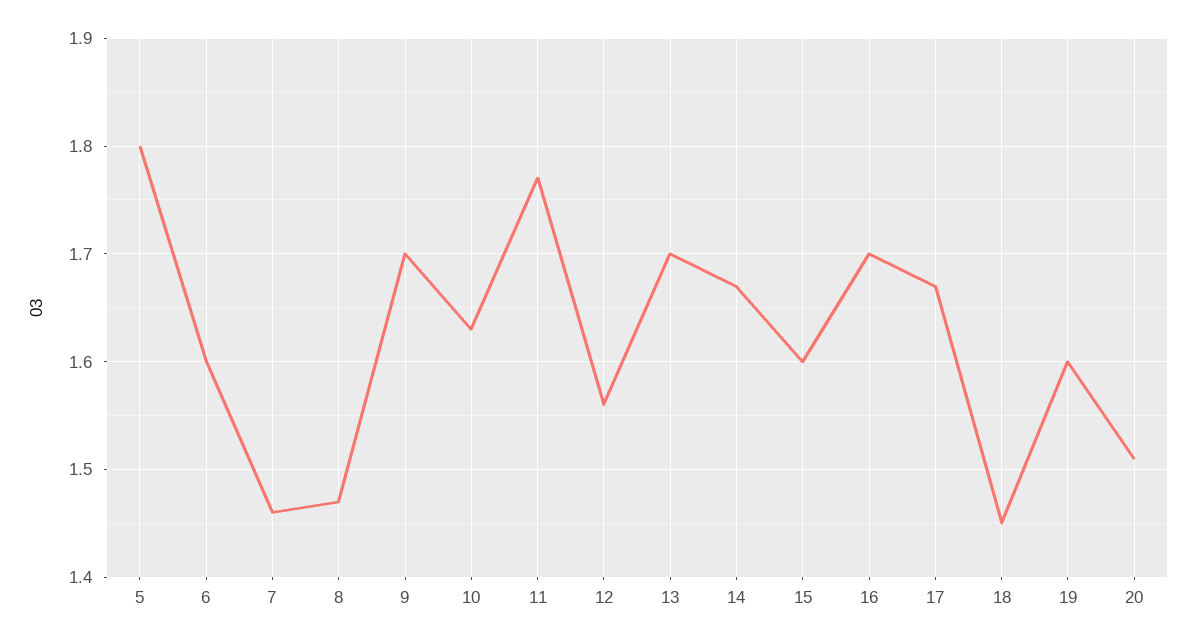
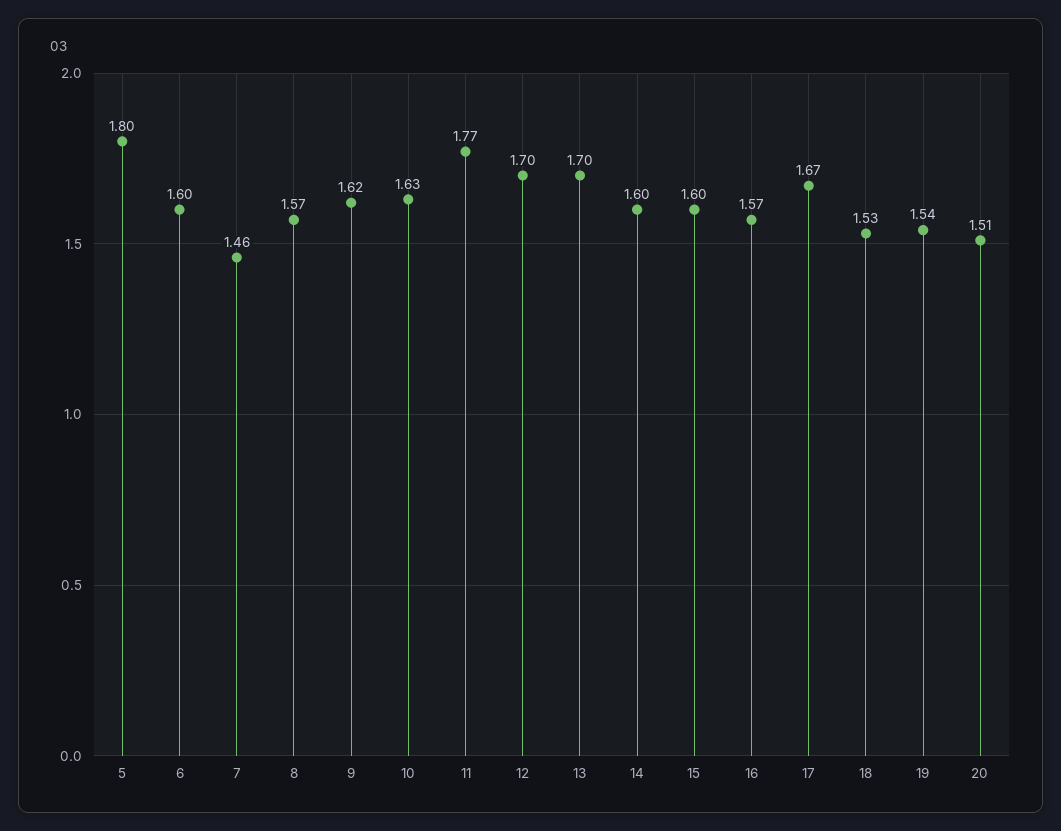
8: 1.47 -> 1.57
9: 1.7 -> 1.62
12: 1.56 -> 1.7
14: 1.67 -> 1.6
16: 1.7 -> 1.57
18: 1.45 -> 1.53
19: 1.6 -> 1.54

